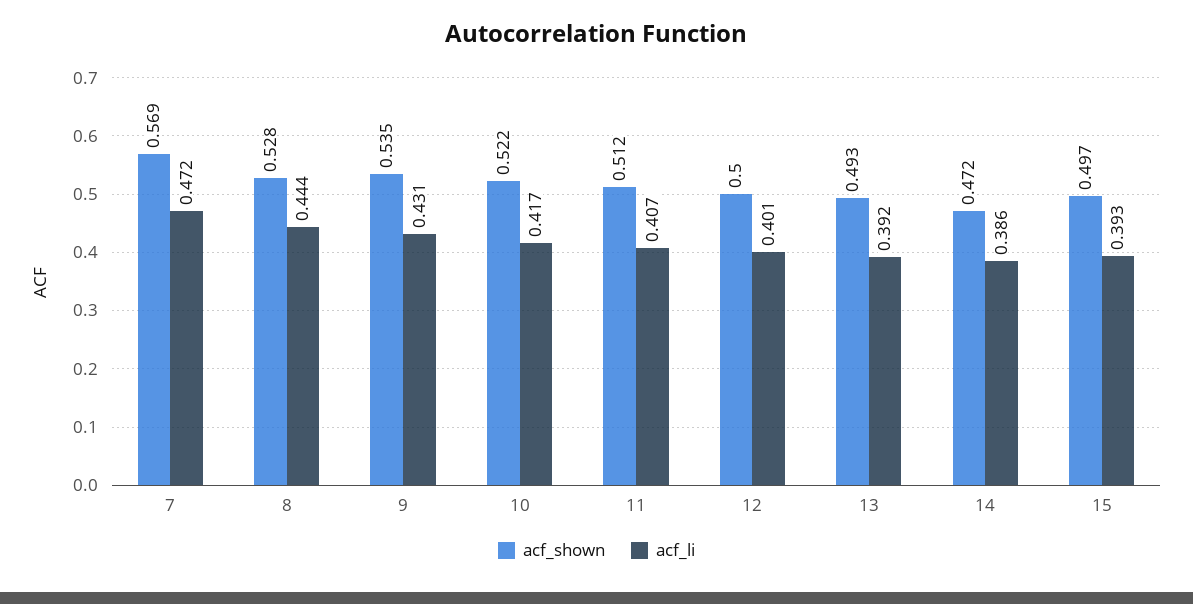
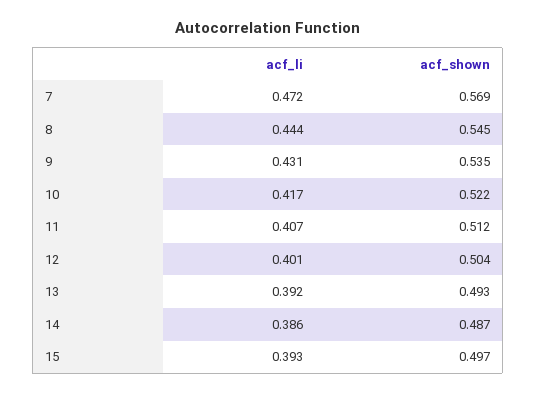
acf_shown, 8: 0.528 -> 0.545
acf_shown, 12: 0.5 -> 0.504
acf_shown, 14: 0.472 -> 0.487

